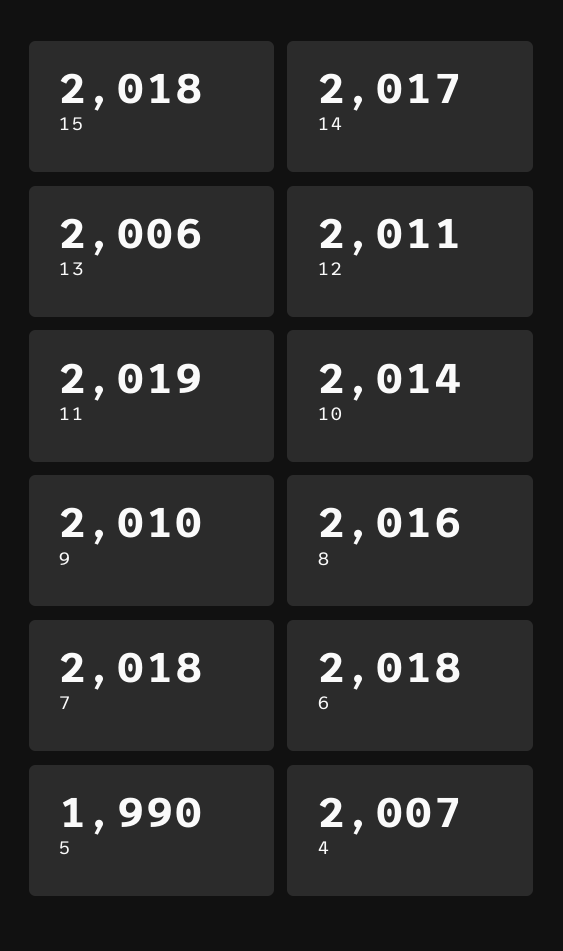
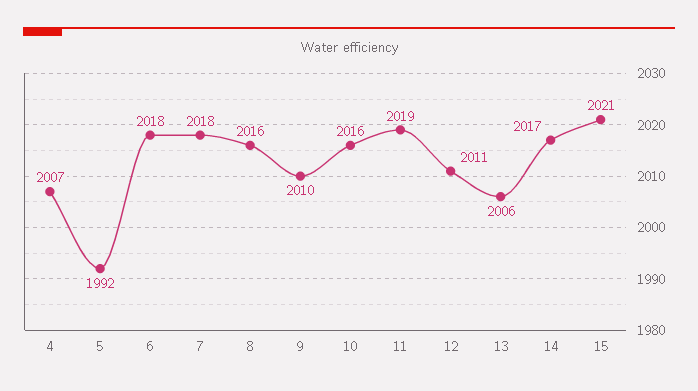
15: 2018 -> 2021
10: 2014 -> 2016
5: 1990 -> 1992

